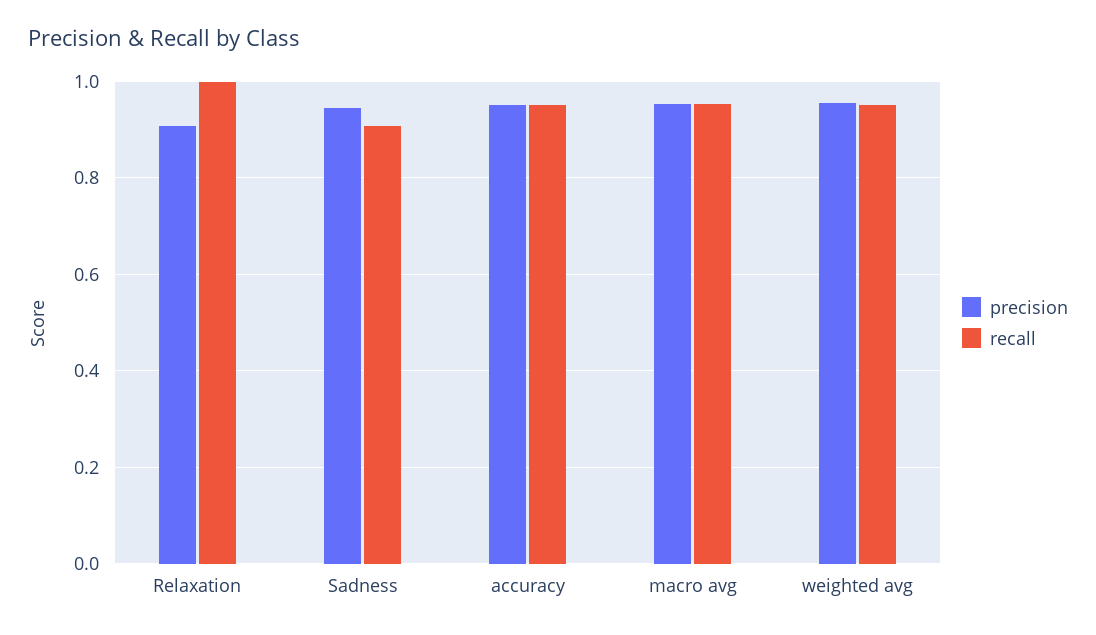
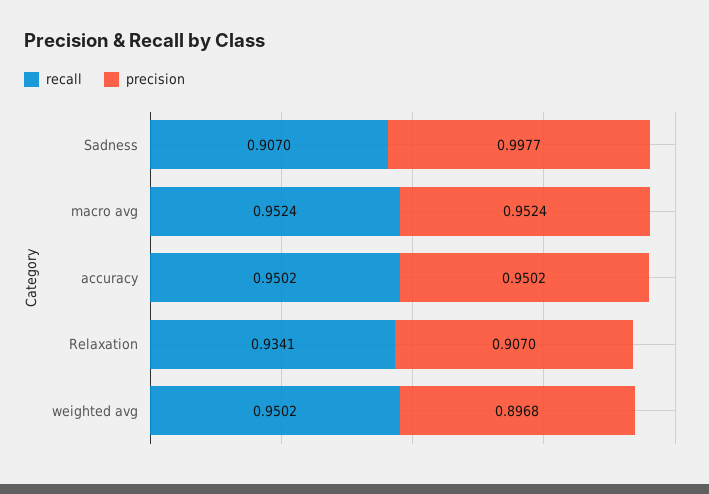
recall, Relaxation: 1 -> 0.9341
precision, Sadness: 0.94 -> 0.9977
precision, weighted avg: 0.96 -> 0.8968

